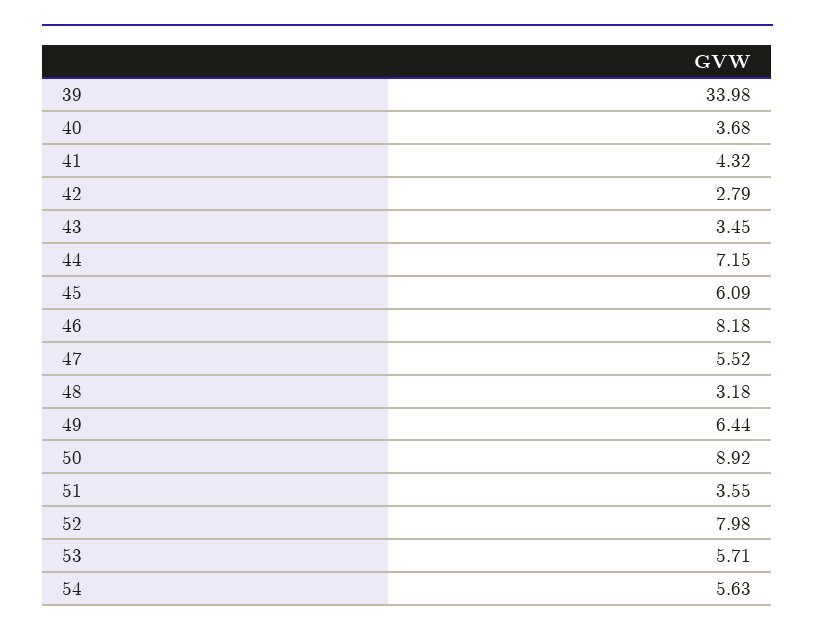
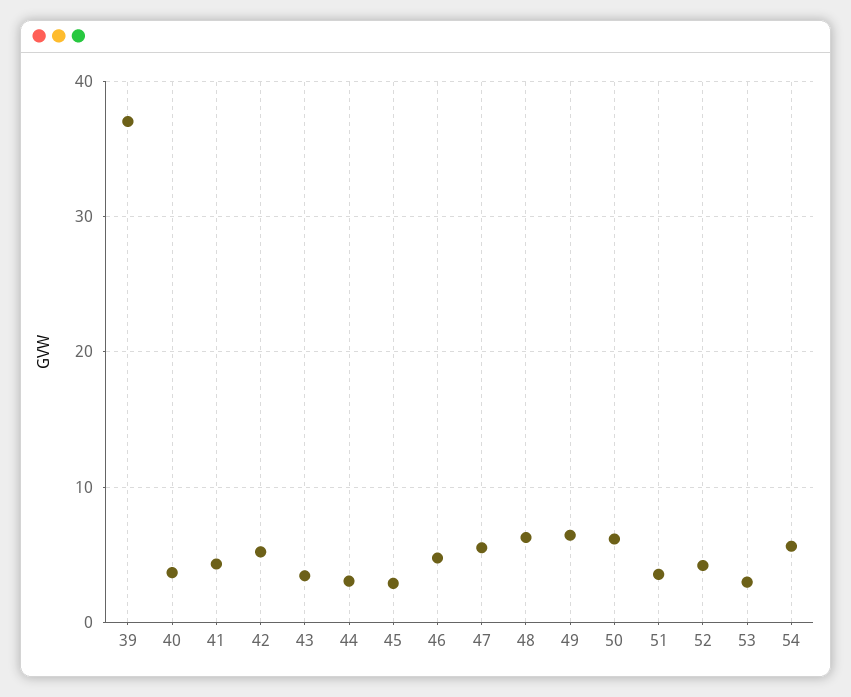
39: 33.98 -> 37
42: 2.79 -> 5
44: 7.15 -> 3
45: 6.09 -> 3
46: 8.18 -> 5
48: 3.18 -> 6
50: 8.92 -> 6
52: 7.98 -> 4
53: 5.71 -> 3

